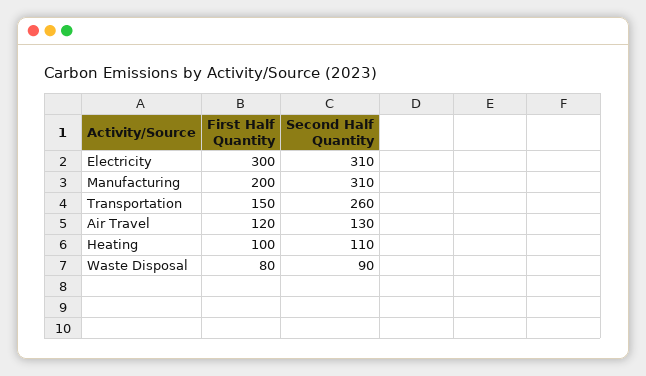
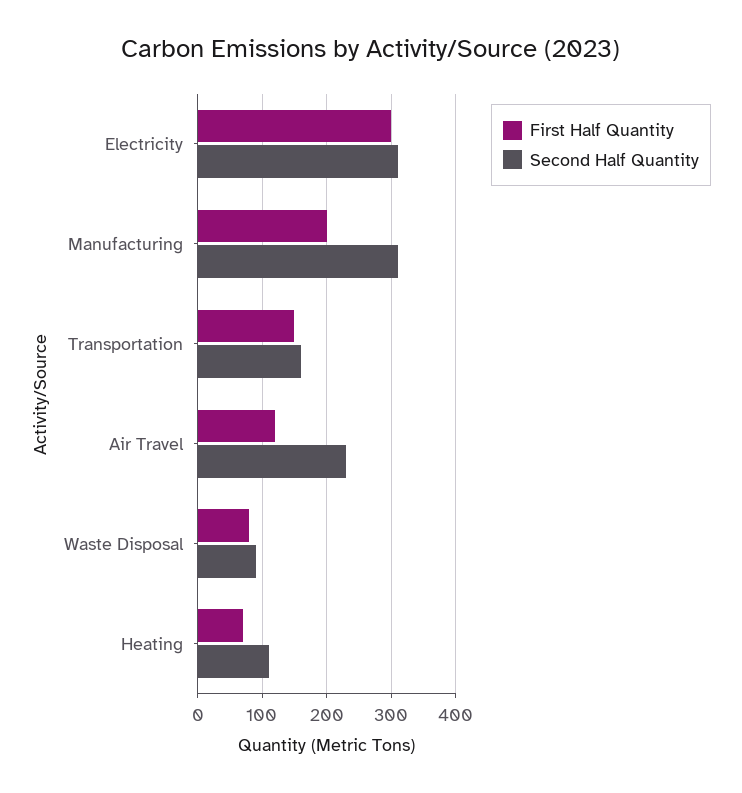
Second Half Quantity, Transportation: 260 -> 160
Second Half Quantity, Air Travel: 130 -> 230
First Half Quantity, Heating: 100 -> 70

